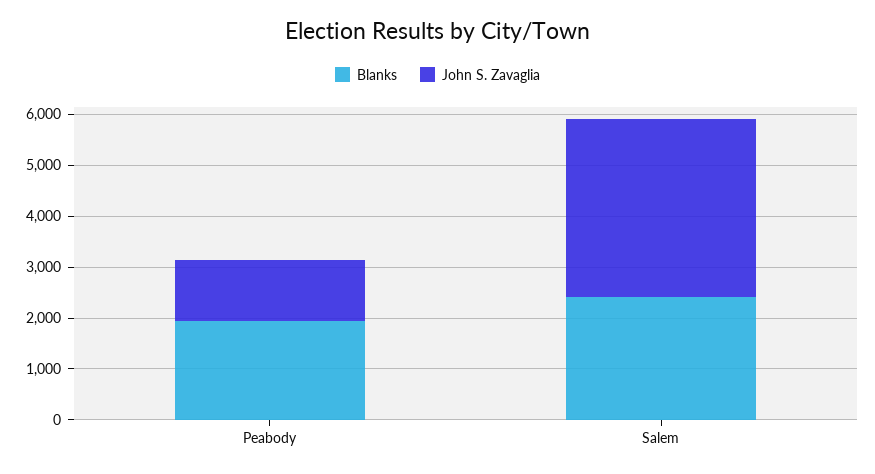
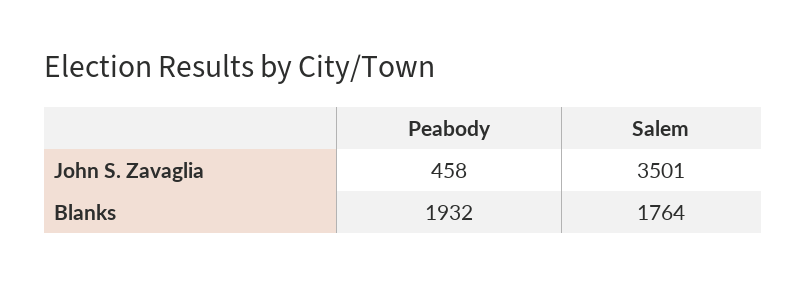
John S. Zavaglia, Peabody: 1200 -> 458
Blanks, Salem: 2400 -> 1764

